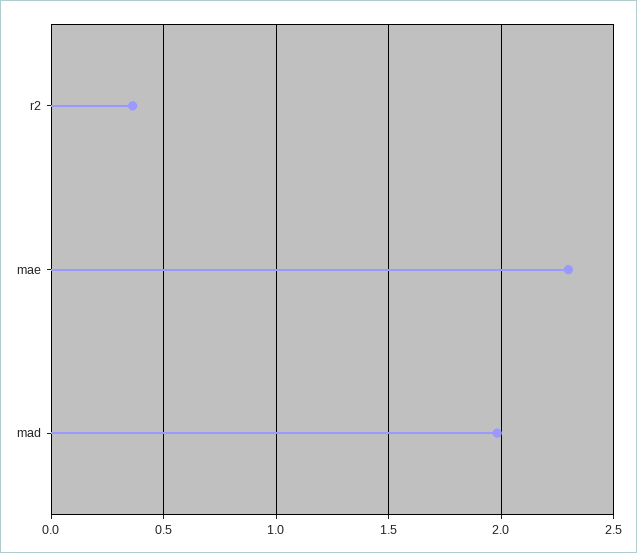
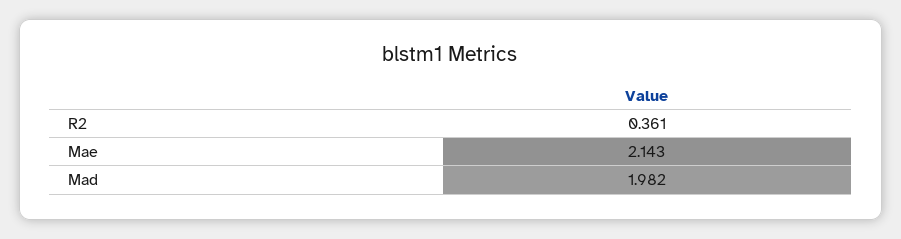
mae: 2.3 -> 2.143

